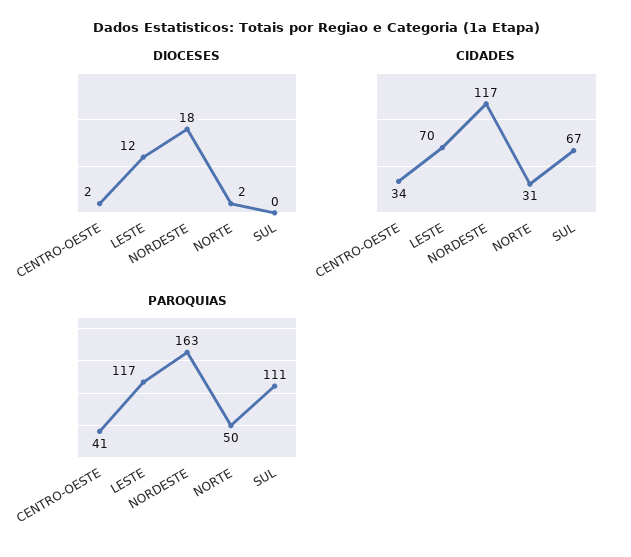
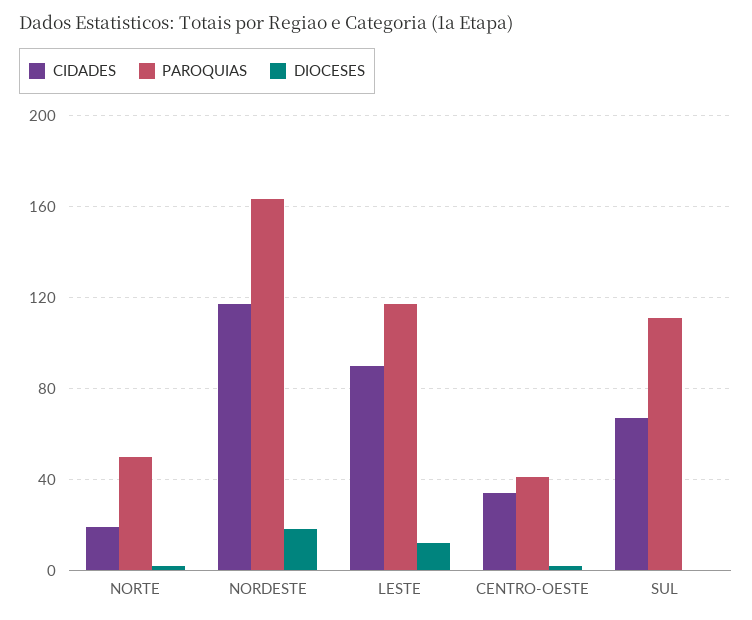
CIDADES, LESTE: 70 -> 90
CIDADES, NORTE: 31 -> 20

